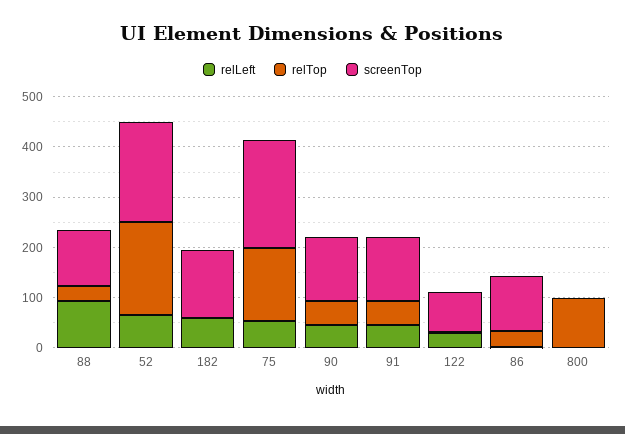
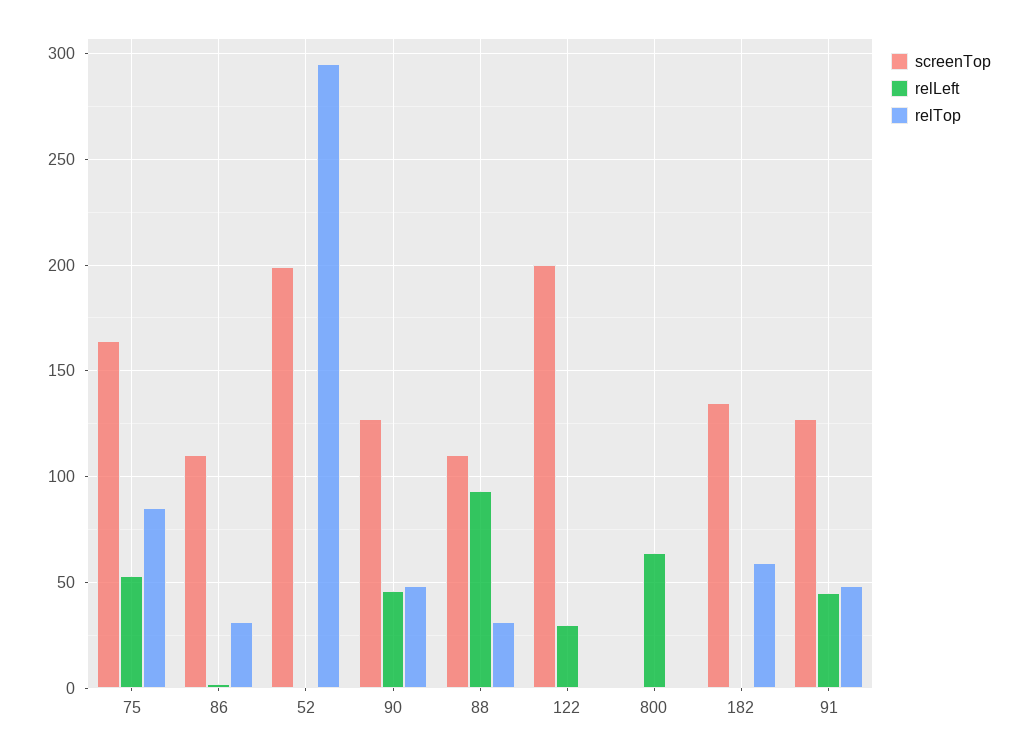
relLeft, 52: 60 -> 0
relTop, 52: 180 -> 295
relLeft, 182: 60 -> 0
relTop, 182: 0 -> 60
relTop, 75: 140 -> 85
screenTop, 75: 220 -> 165
screenTop, 122: 80 -> 200
relLeft, 800: 0 -> 65
relTop, 800: 100 -> 0

